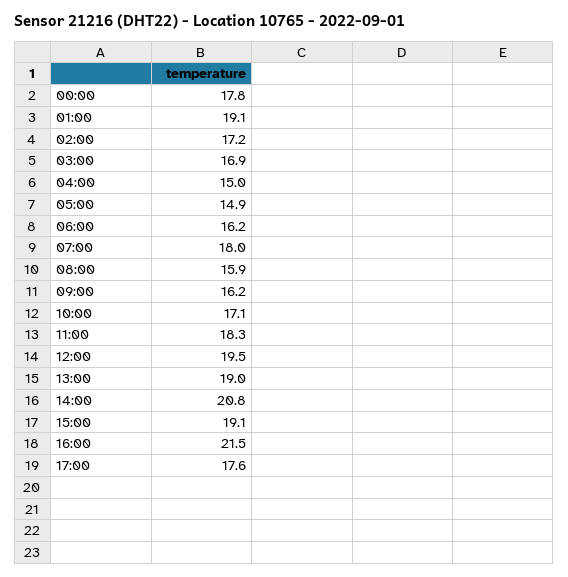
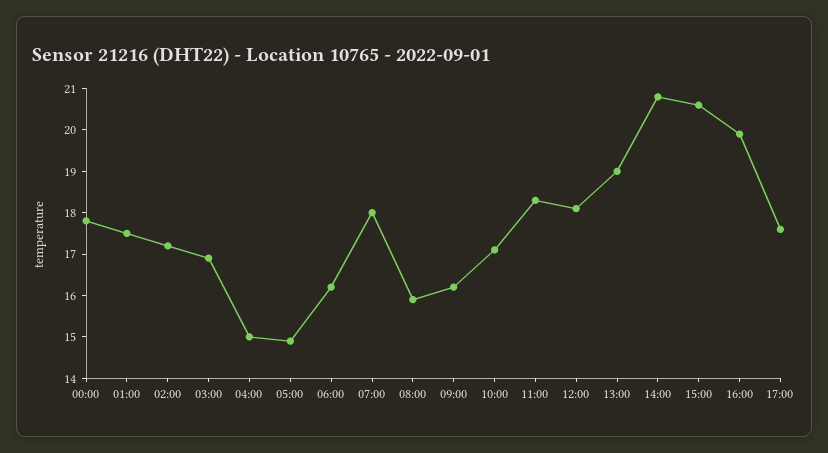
01:00: 19.1 -> 17.5
12:00: 19.5 -> 18
15:00: 19.1 -> 20.5
16:00: 21.5 -> 20

